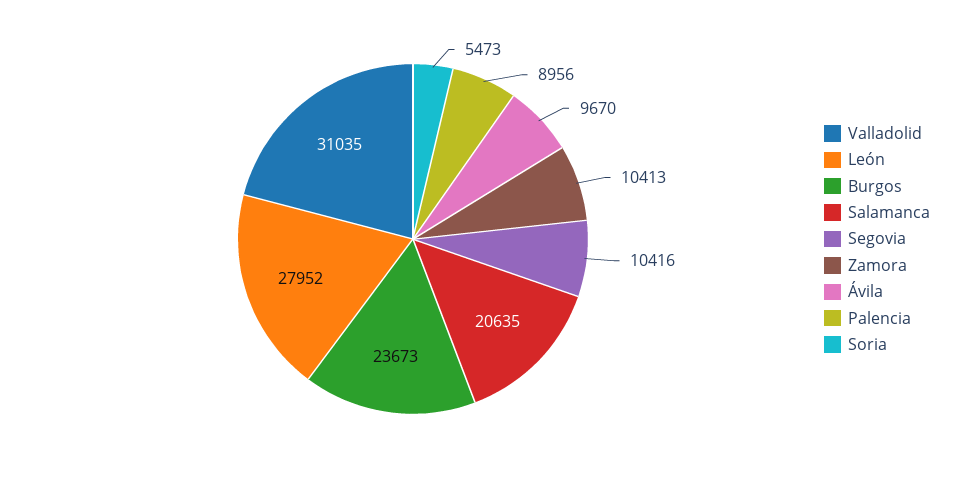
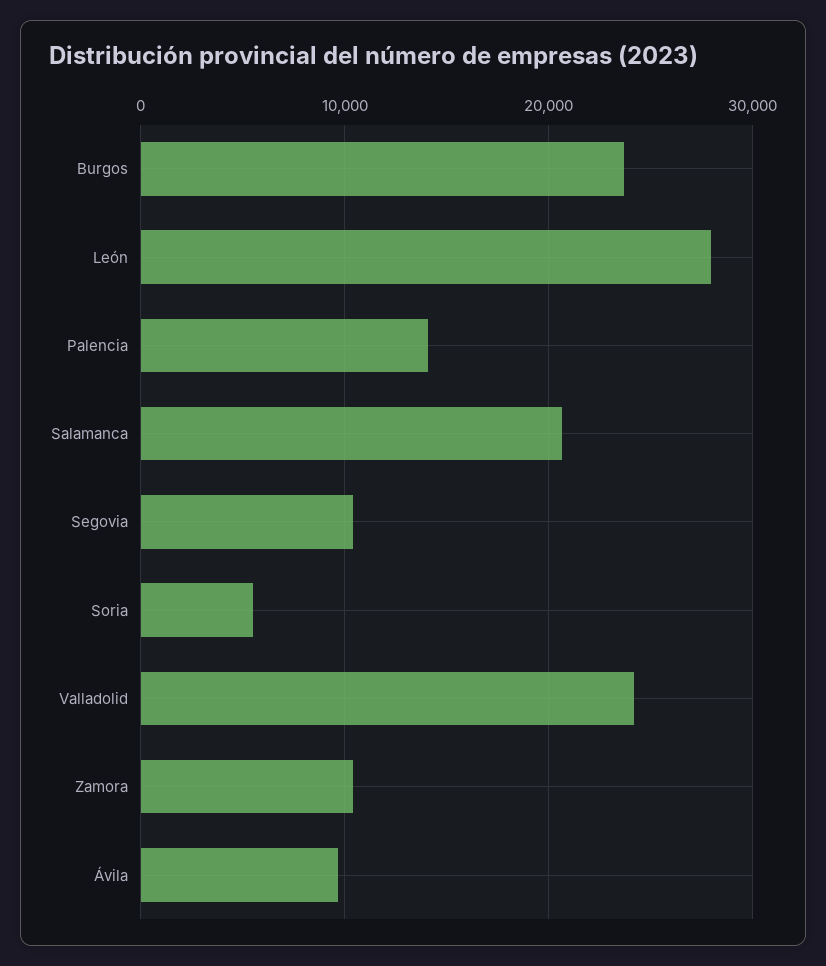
Valladolid: 31035 -> 24000
Palencia: 8956 -> 14000

